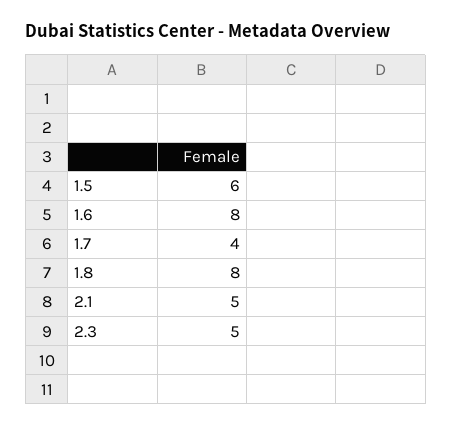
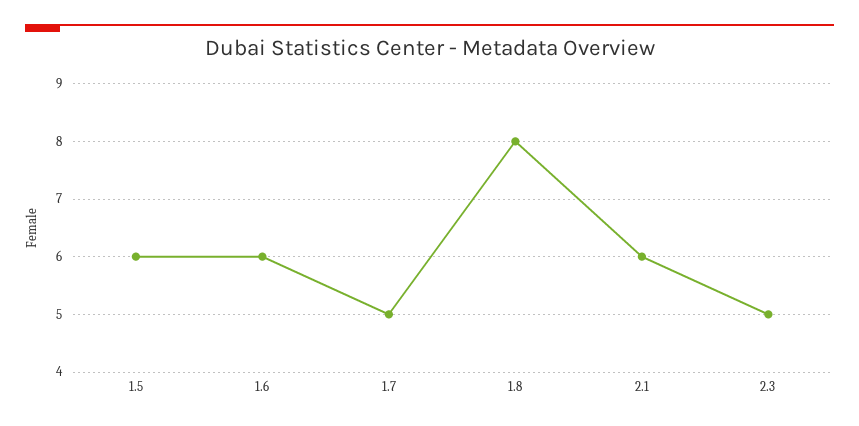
1.6: 8 -> 6
1.7: 4 -> 5
2.1: 5 -> 6

